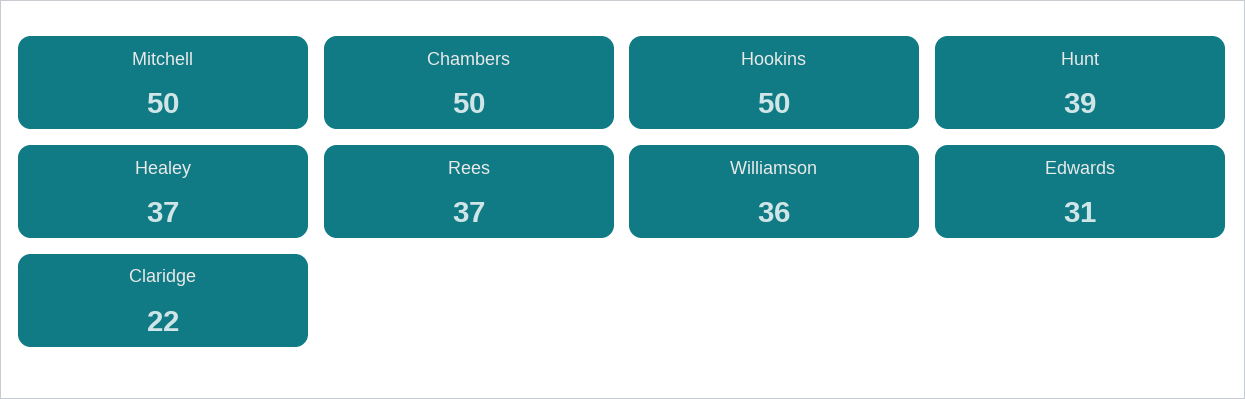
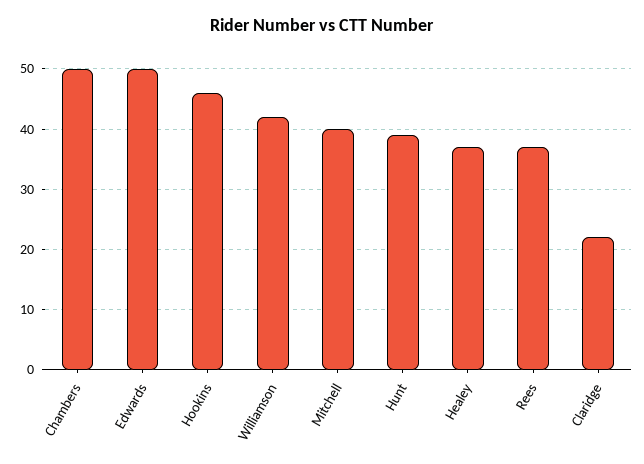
Mitchell: 50 -> 40
Hookins: 50 -> 46
Williamson: 36 -> 42
Edwards: 31 -> 50

